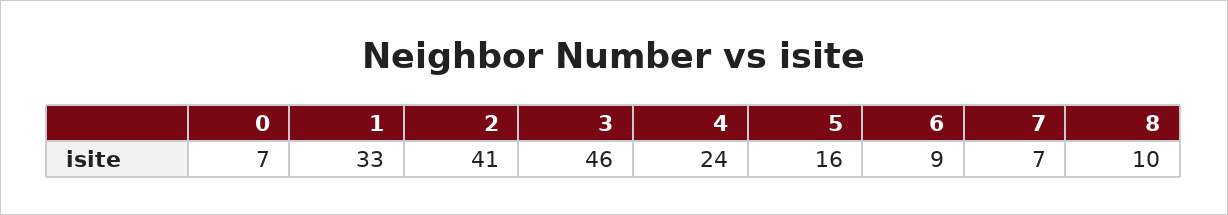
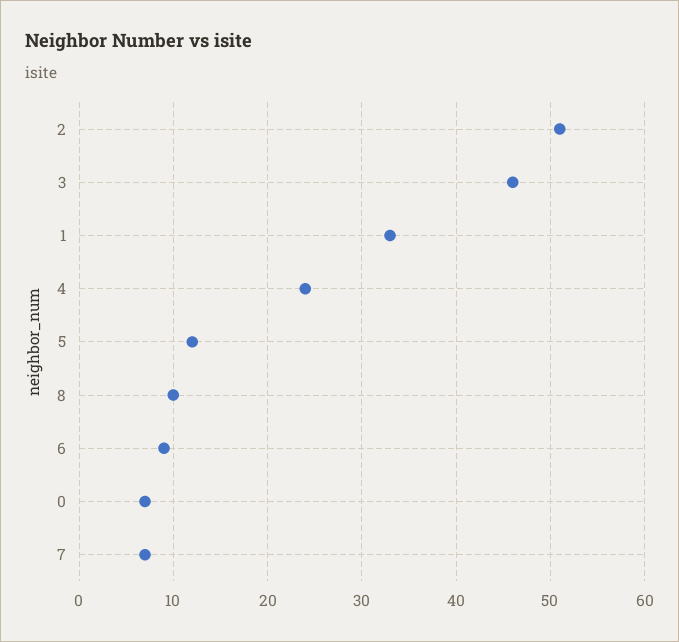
2: 41 -> 51
5: 16 -> 12

